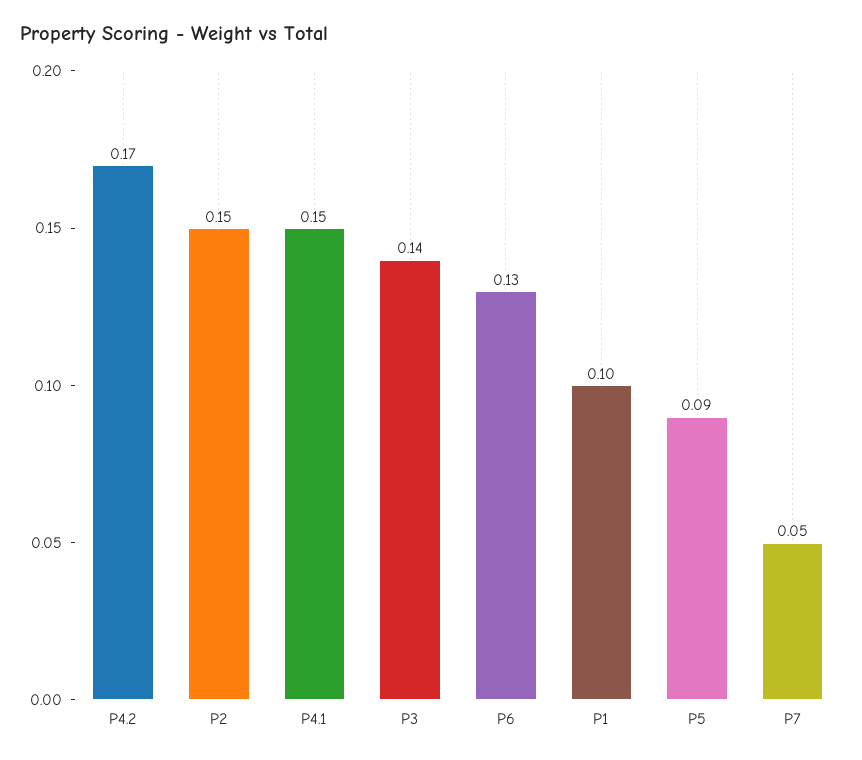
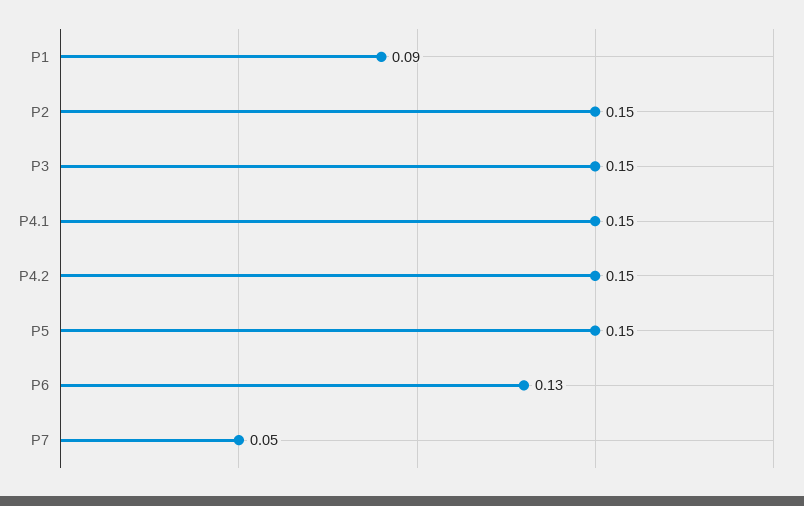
P4.2: 0.17 -> 0.15
P3: 0.14 -> 0.15
P1: 0.1 -> 0.09
P5: 0.09 -> 0.15

